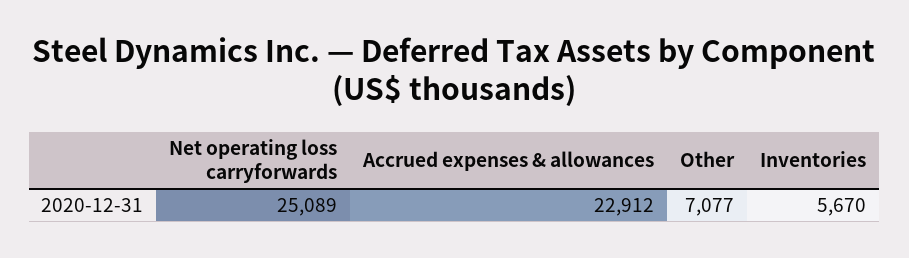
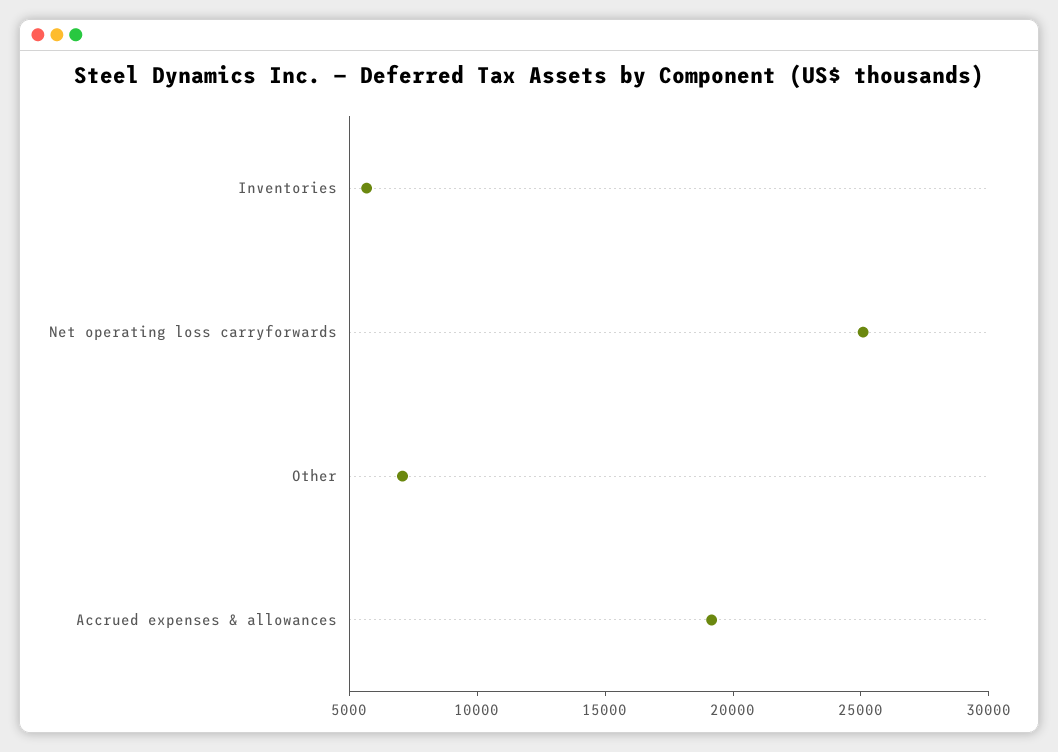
Accrued expenses & allowances: 22912 -> 19000

